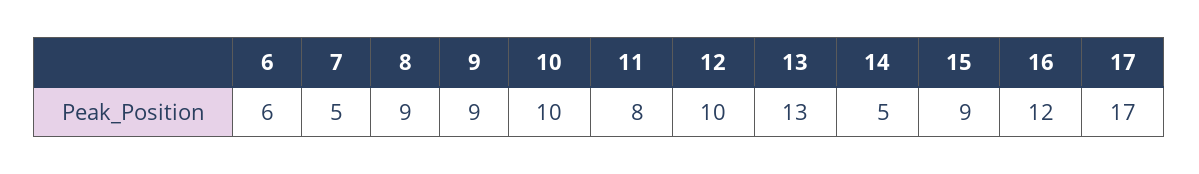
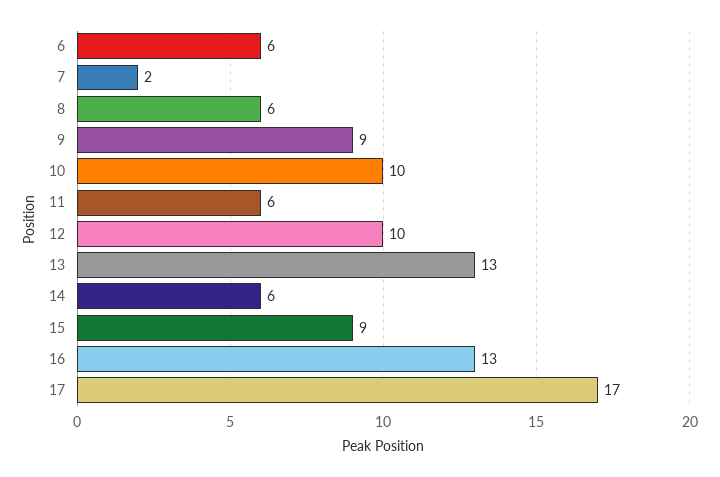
7: 5 -> 2
8: 9 -> 6
11: 8 -> 6
14: 5 -> 6
16: 12 -> 13

